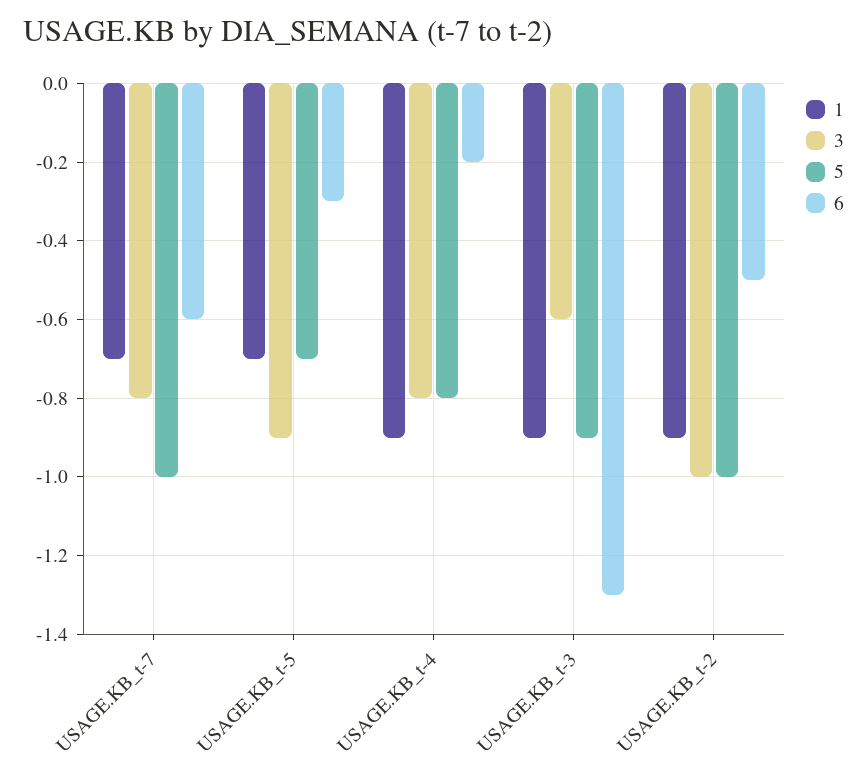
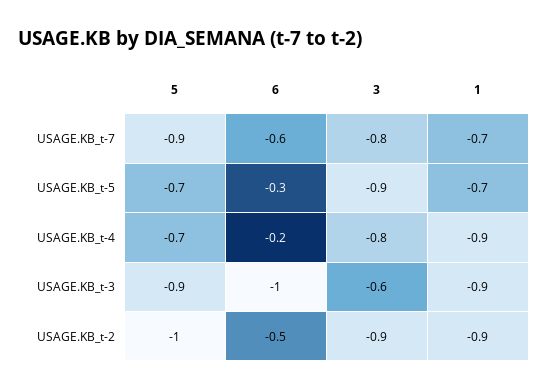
5, USAGE.KB_t-7: -1 -> -0.9
5, USAGE.KB_t-4: -0.8 -> -0.7
6, USAGE.KB_t-3: -1.3 -> -1
3, USAGE.KB_t-2: -1 -> -0.9

